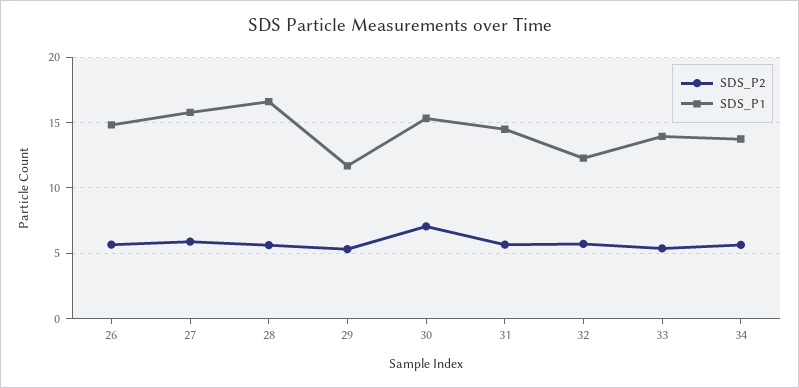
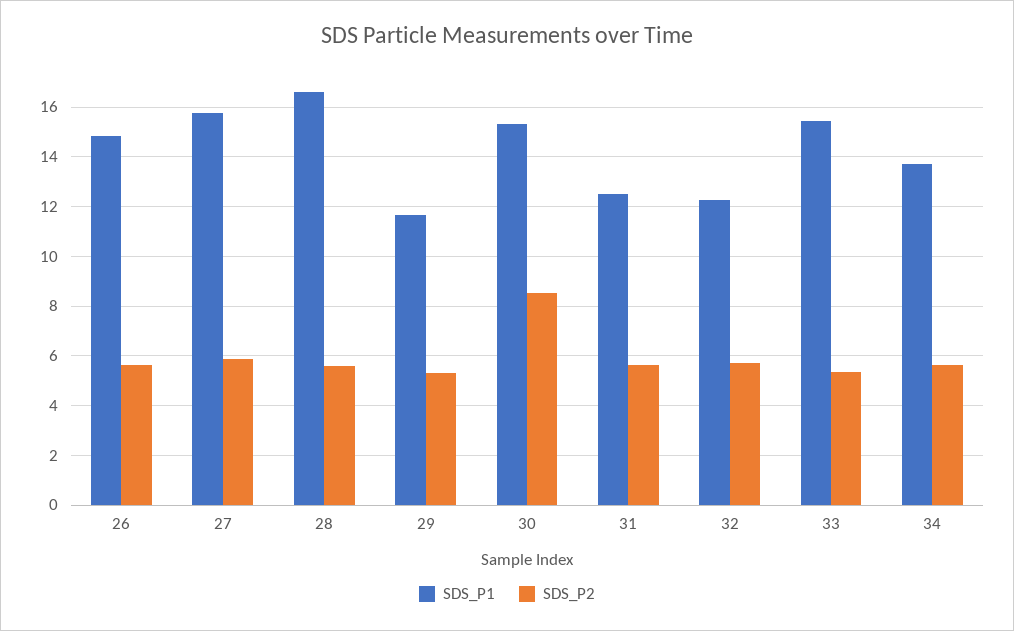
SDS_P2, 30: 7 -> 8.5
SDS_P1, 31: 14.5 -> 12.5
SDS_P1, 33: 14 -> 15.5

